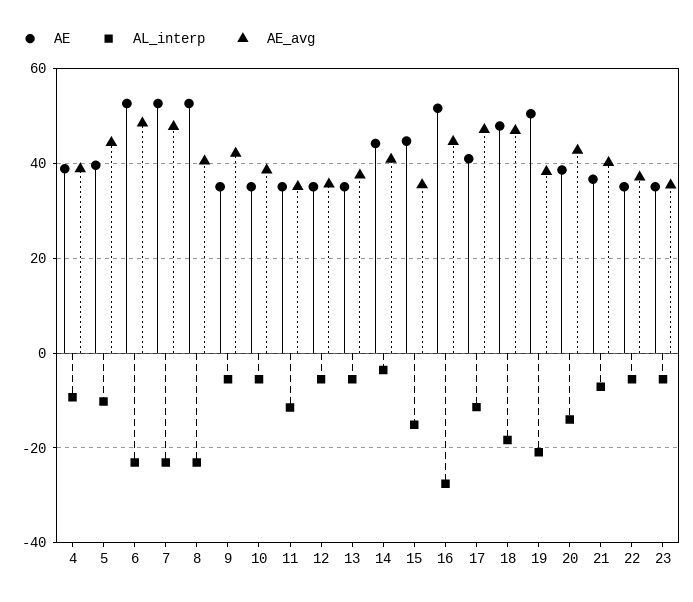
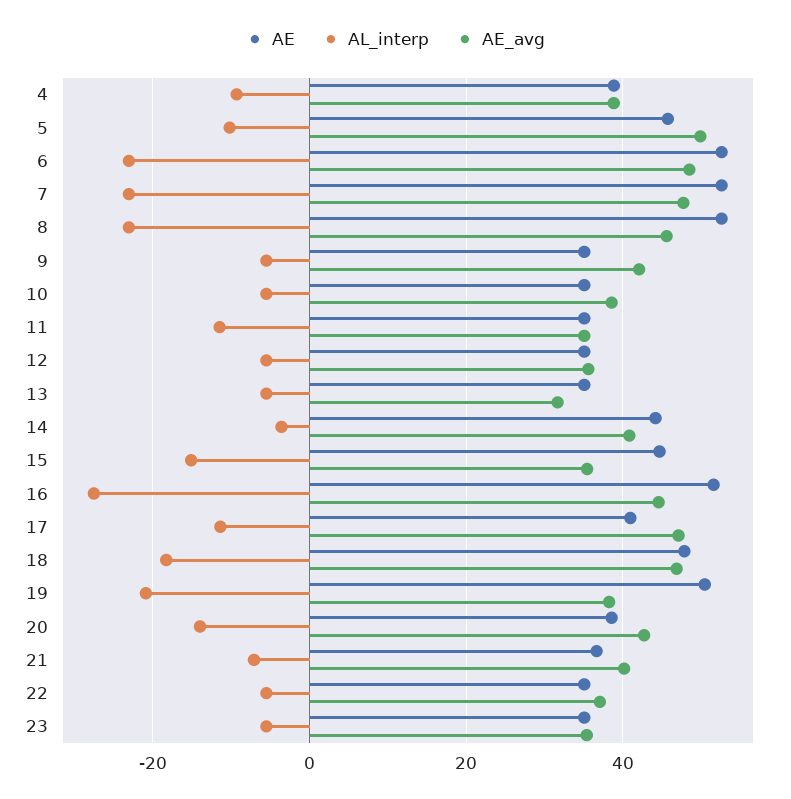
AE, 5: 40 -> 46
AE_avg, 5: 44 -> 50
AE_avg, 8: 40 -> 46
AE_avg, 13: 38 -> 32

